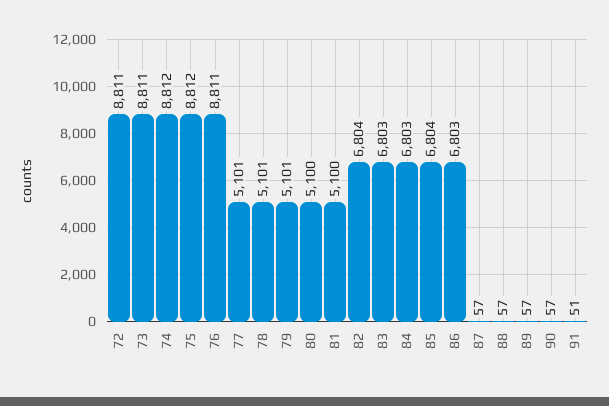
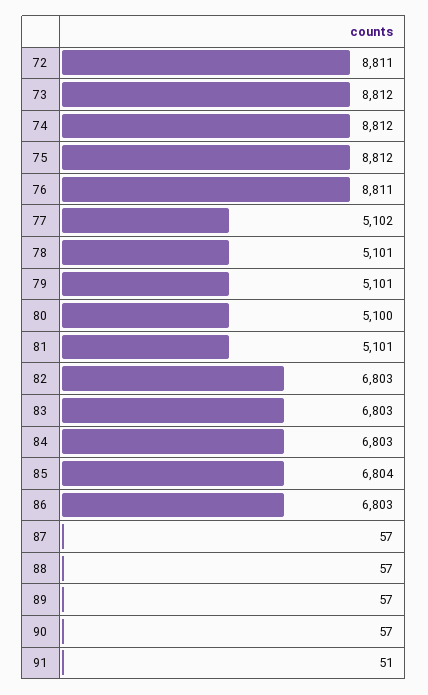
73: 8811 -> 8812
77: 5101 -> 5102
81: 5100 -> 5101
82: 6804 -> 6803

